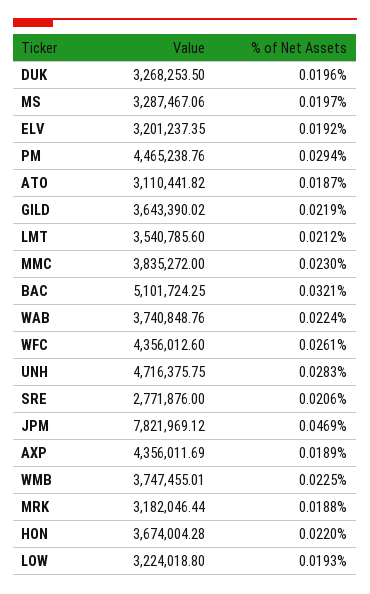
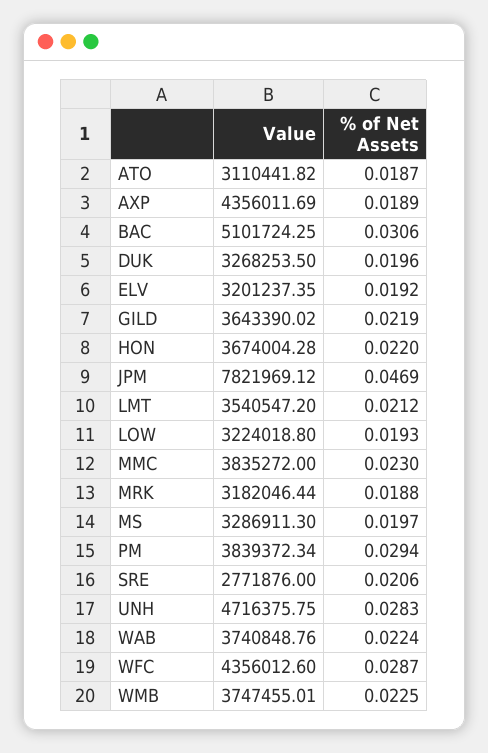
Value, MS: 3287467.06 -> 3286911.3
Value, PM: 4465238.76 -> 3839372.34
Value, LMT: 3540785.6 -> 3540547.2
% of Net Assets, BAC: 0.0321 -> 0.0306
% of Net Assets, WFC: 0.0261 -> 0.0287

